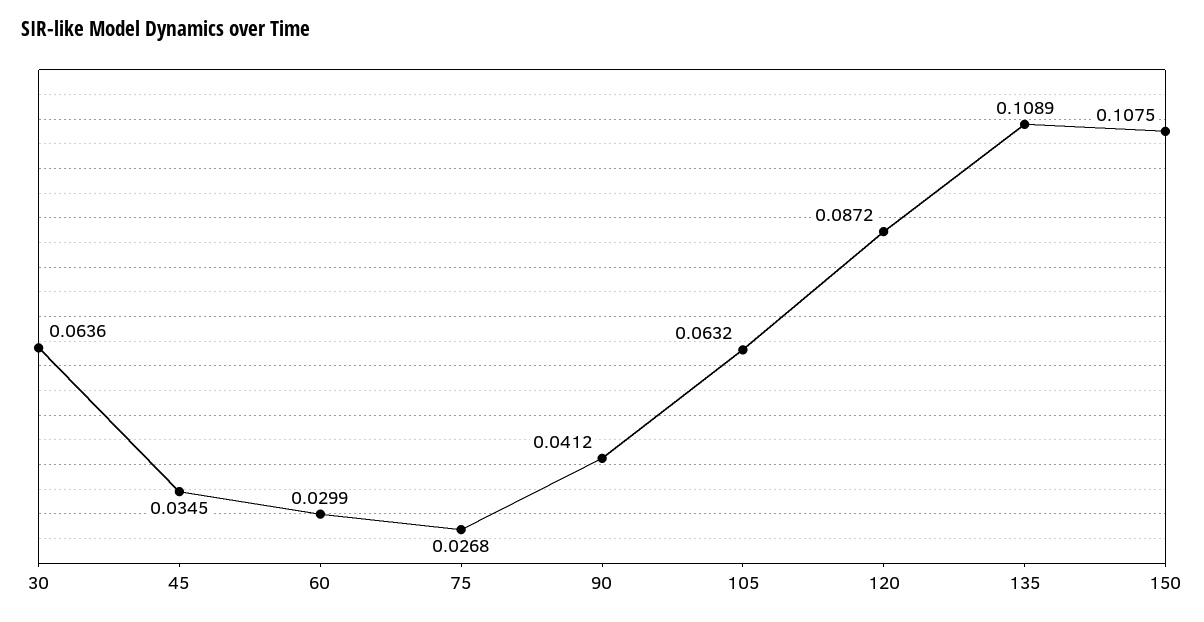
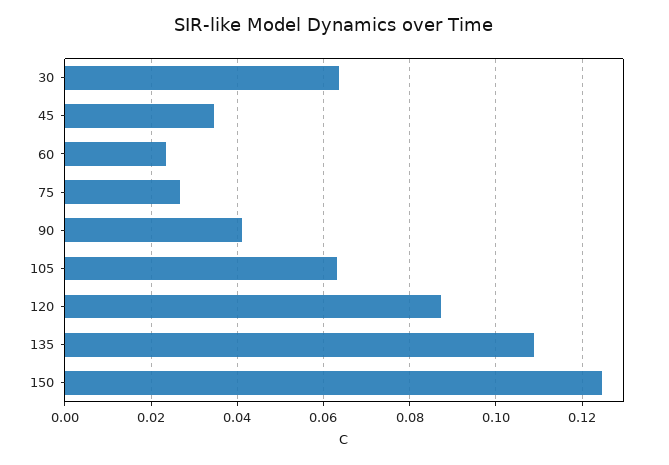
60: 0.0299 -> 0.024
150: 0.1075 -> 0.124

